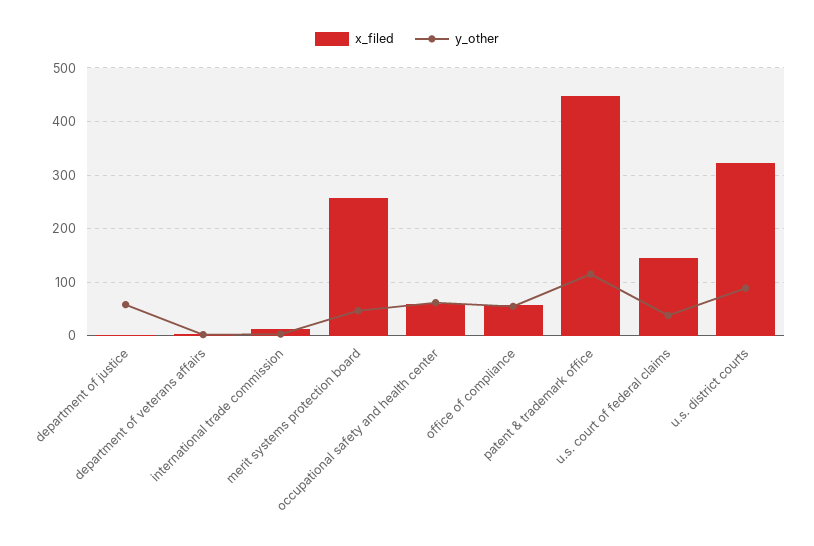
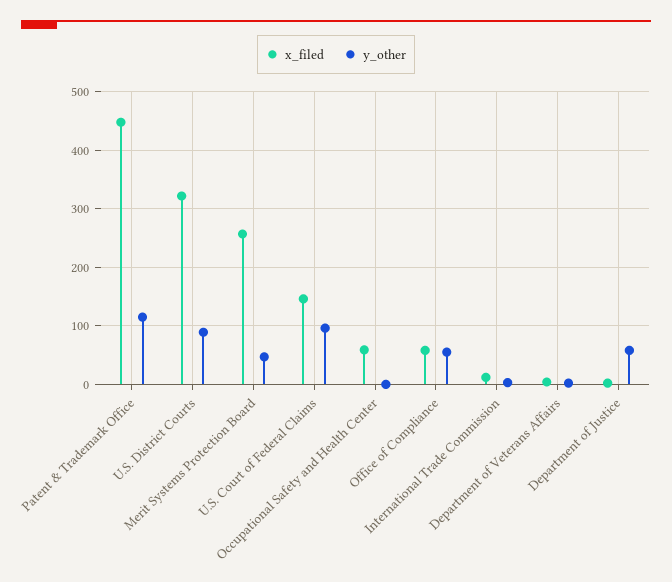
y_other, occupational safety and health center: 60 -> 0
y_other, u.s. court of federal claims: 40 -> 100

